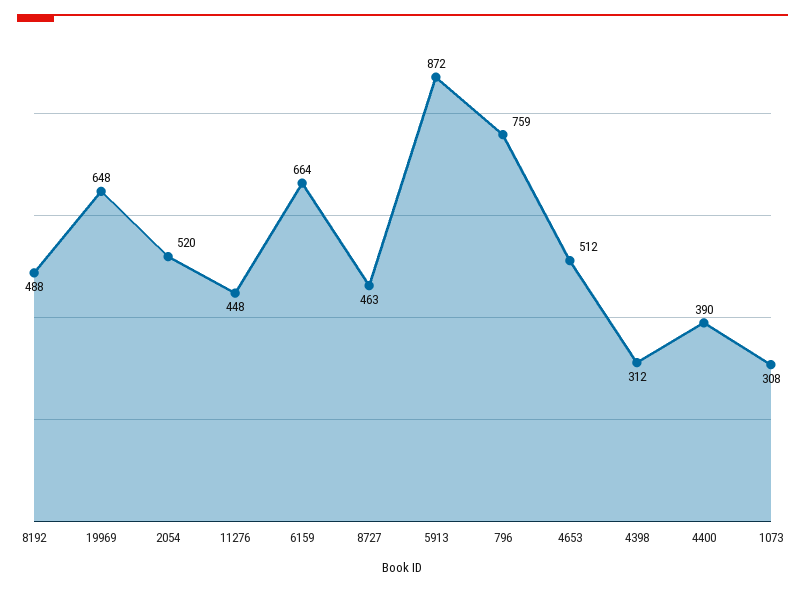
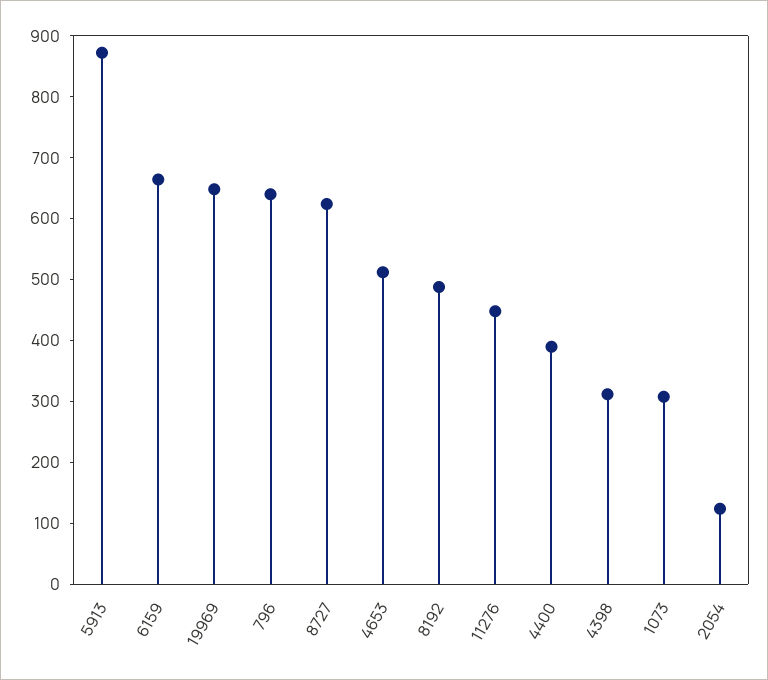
2054: 520 -> 120
8727: 463 -> 620
796: 759 -> 640

